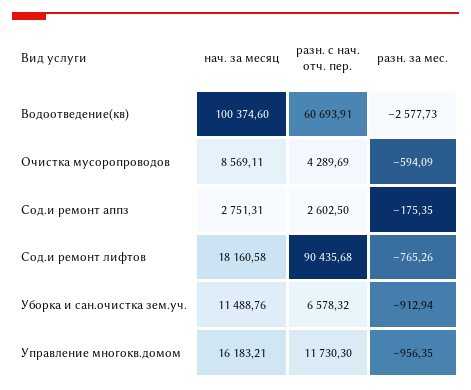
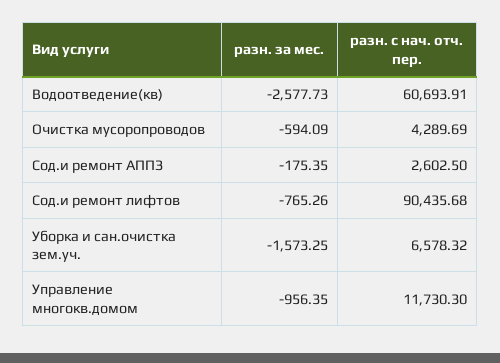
нач. за месяц, Водоотведение(кв): 100374.6 -> none
нач. за месяц, Очистка мусоропроводов: 8569.11 -> none
нач. за месяц, Сод.и ремонт аппз: 2751.31 -> none
нач. за месяц, Сод.и ремонт лифтов: 18160.58 -> none
нач. за месяц, Уборка и сан.очистка зем.уч.: 11488.76 -> none
разн. за мес., Уборка и сан.очистка зем.уч.: -912.94 -> -1573.25
нач. за месяц, Управление многокв.домом: 16183.21 -> none

